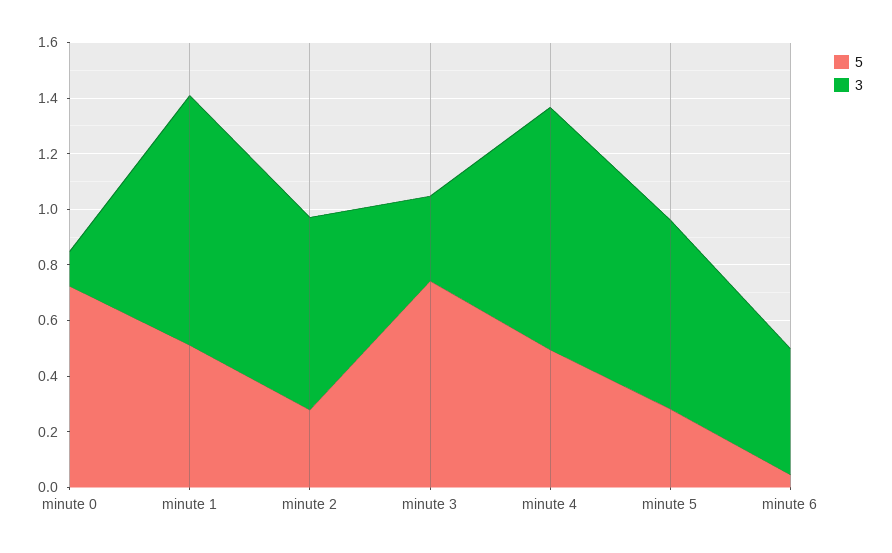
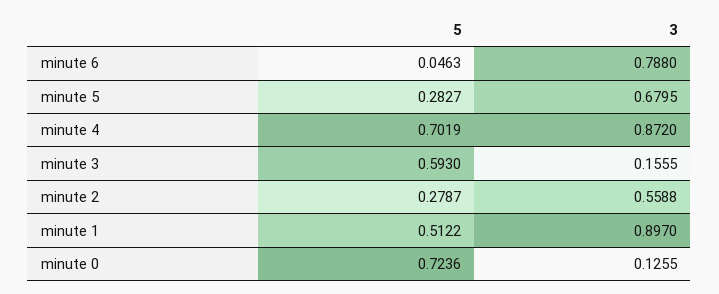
3, minute 2: 0.7 -> 0.5588
5, minute 3: 0.75 -> 0.593
3, minute 3: 0.3 -> 0.1555
5, minute 4: 0.5 -> 0.7019
3, minute 6: 0.45 -> 0.788

